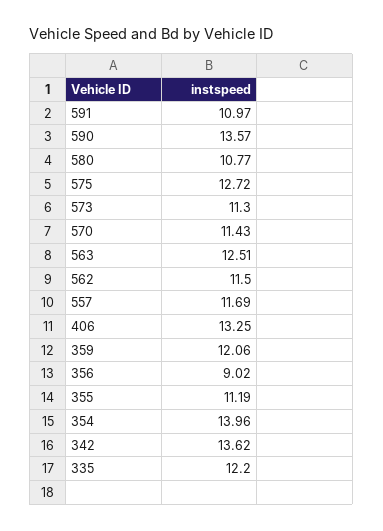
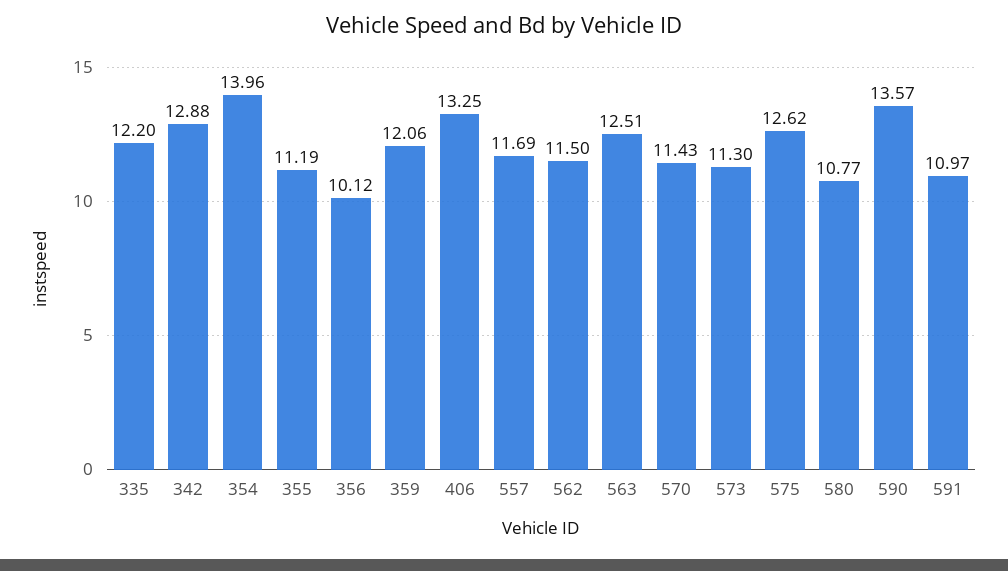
575: 12.72 -> 12.62
356: 9.02 -> 10.12
342: 13.62 -> 12.88

